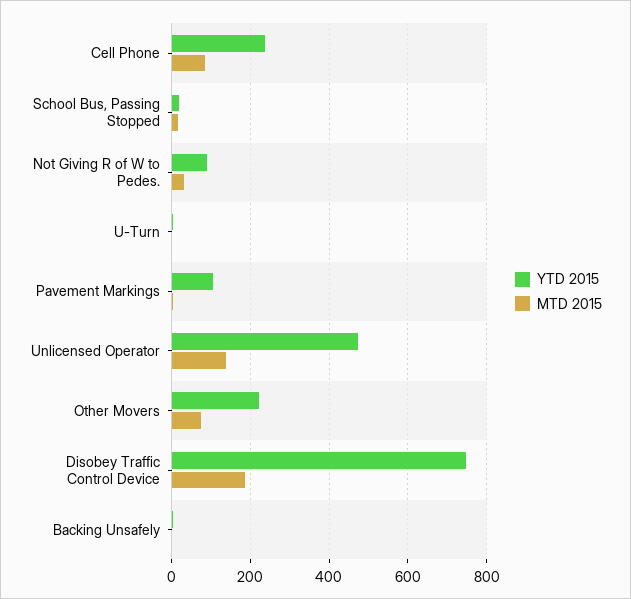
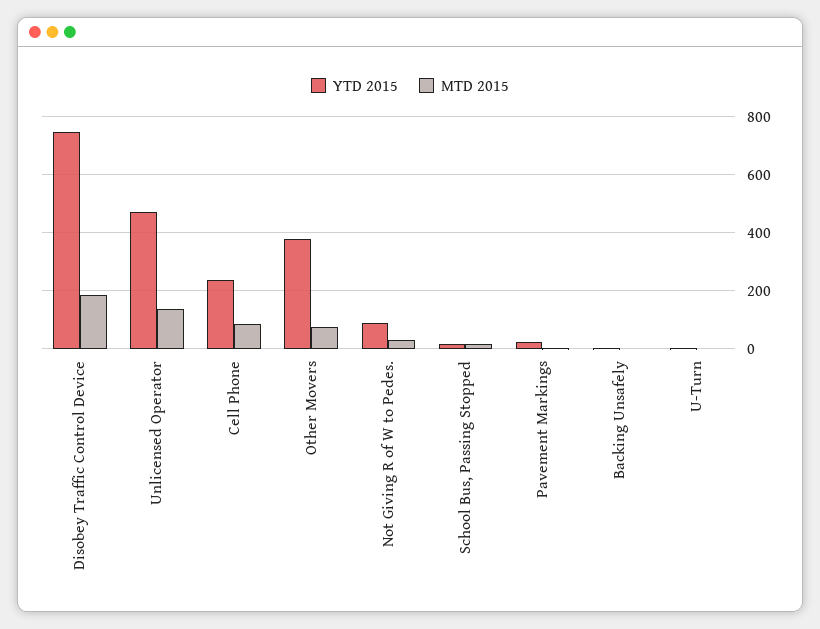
YTD 2015, Pavement Markings: 100 -> 25
YTD 2015, Other Movers: 220 -> 375

